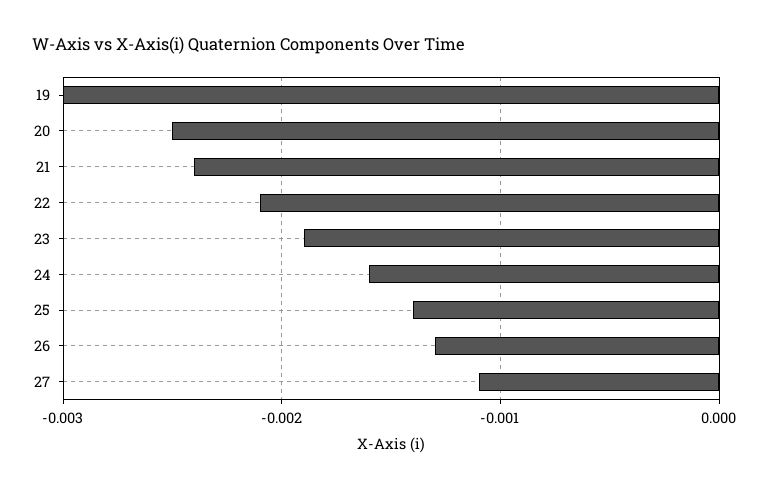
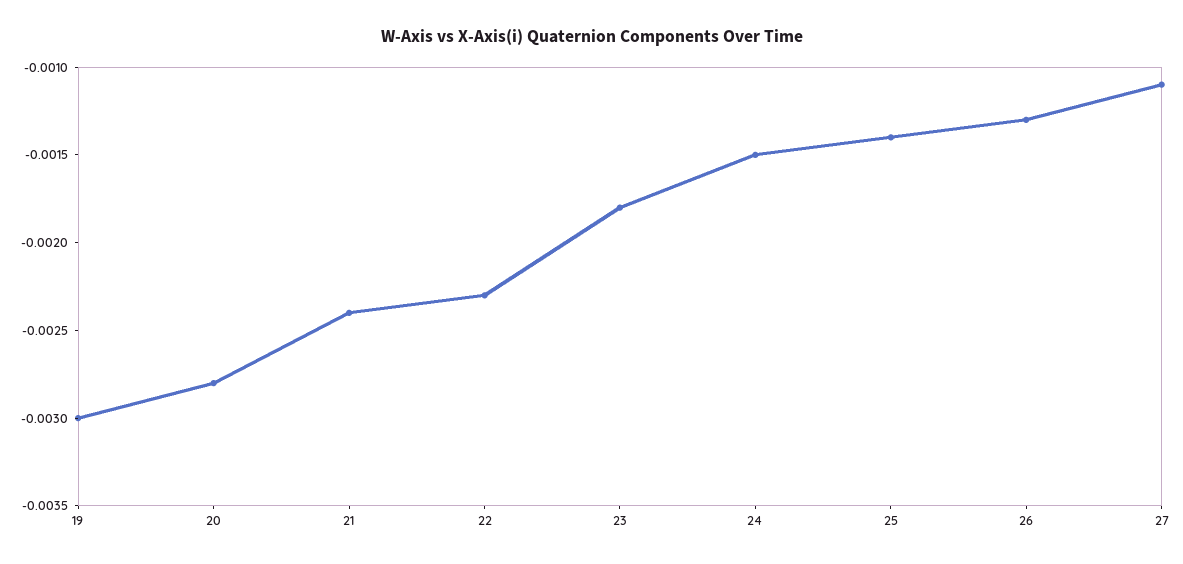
20: -0.0025 -> -0.0028
22: -0.0021 -> -0.0023
23: -0.0019 -> -0.0018
24: -0.0016 -> -0.0015

